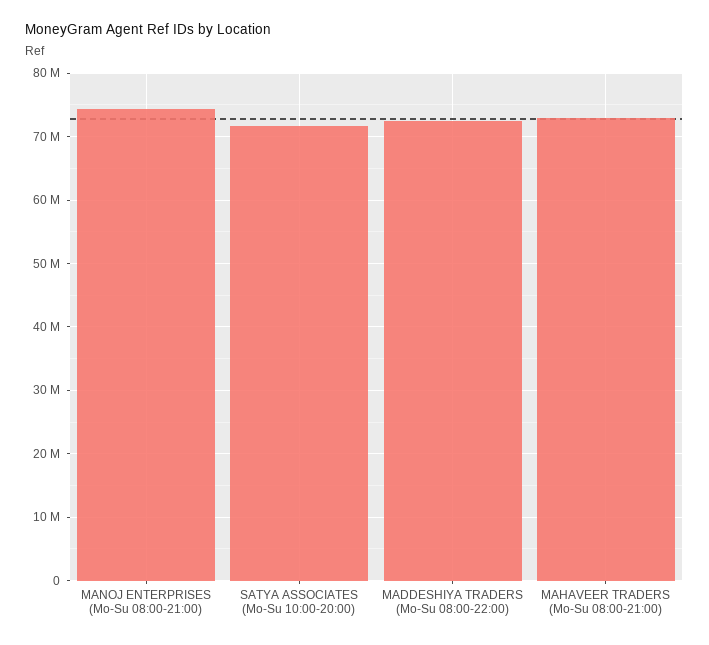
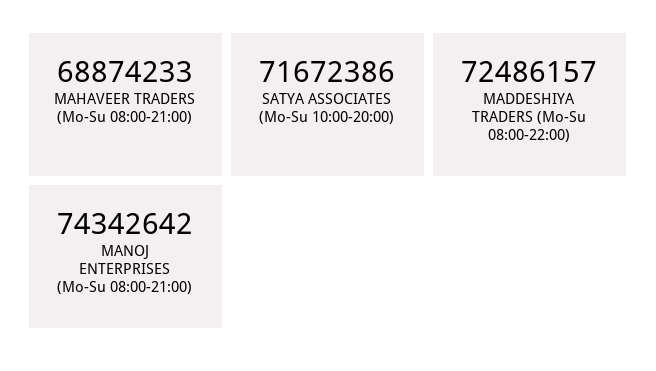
MAHAVEER TRADERS (Mo-Su 08:00-21:00): 73000000 -> 68874233

